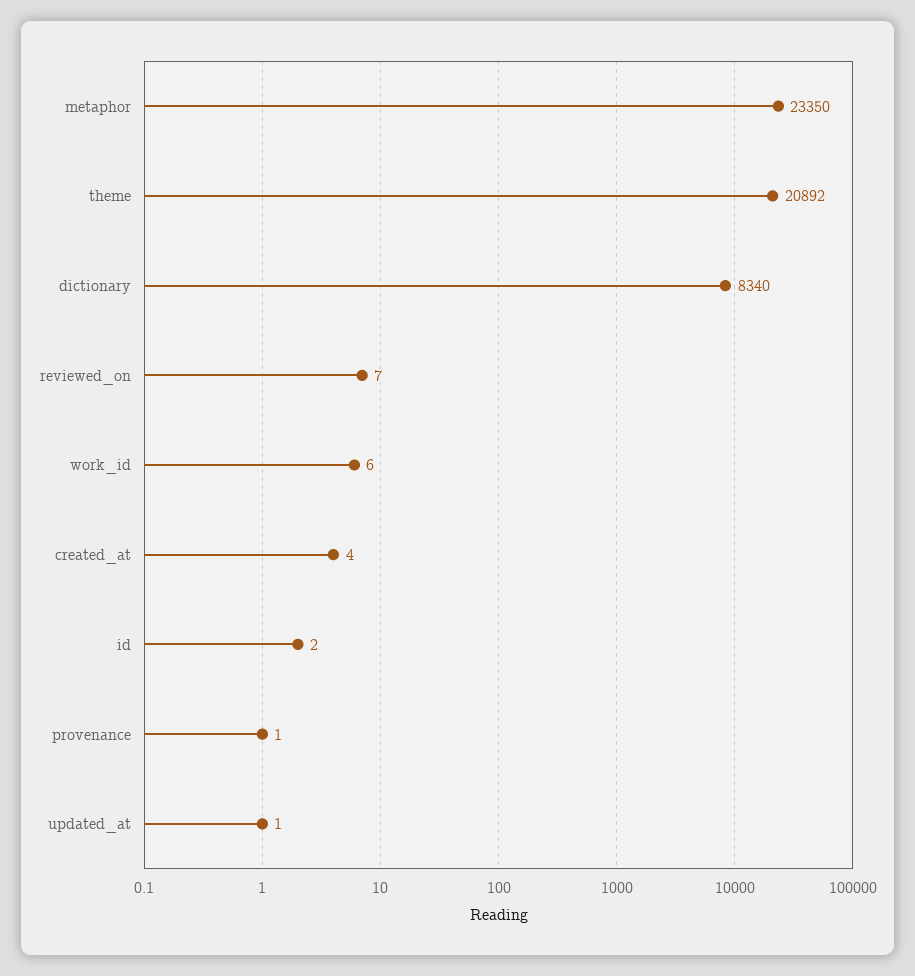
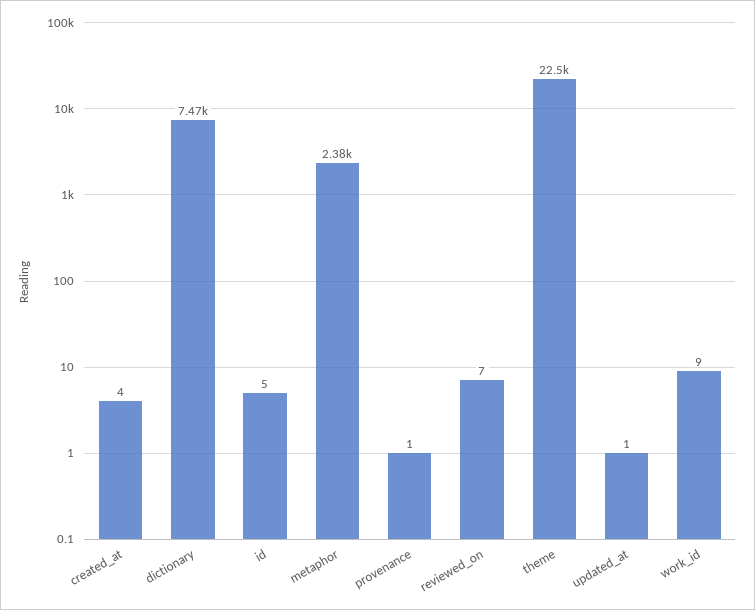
metaphor: 23350 -> 2380
theme: 20892 -> 22500
dictionary: 8340 -> 7470
work_id: 6 -> 9
id: 2 -> 5

